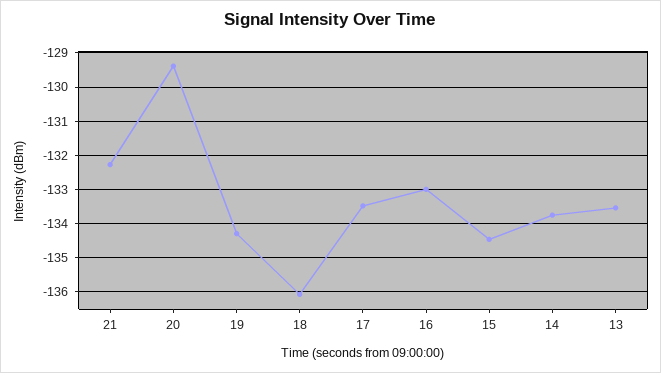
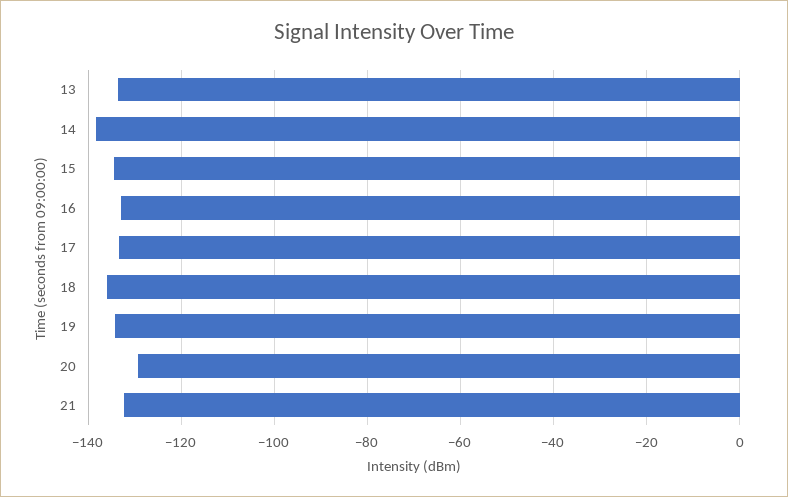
14: -133.8 -> -138

